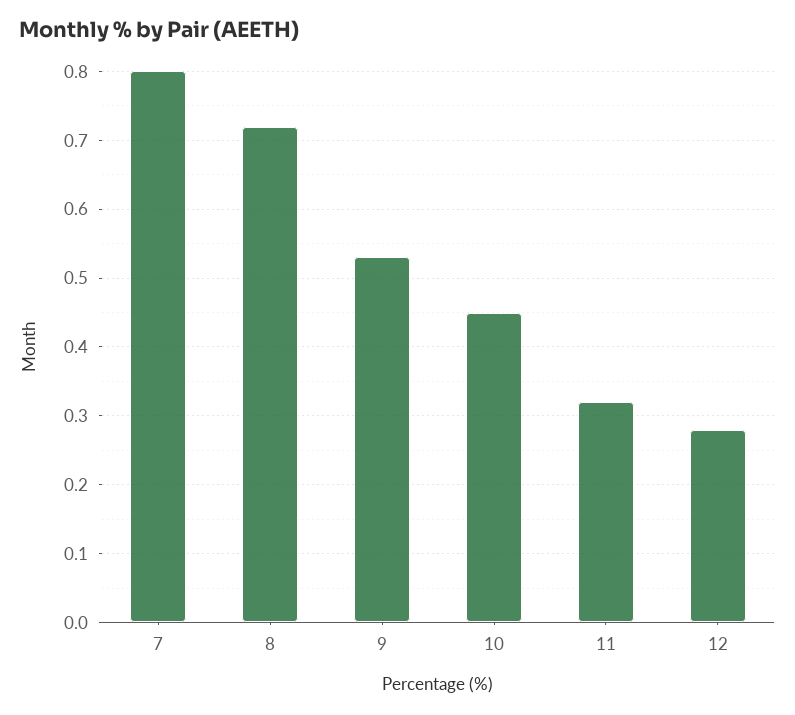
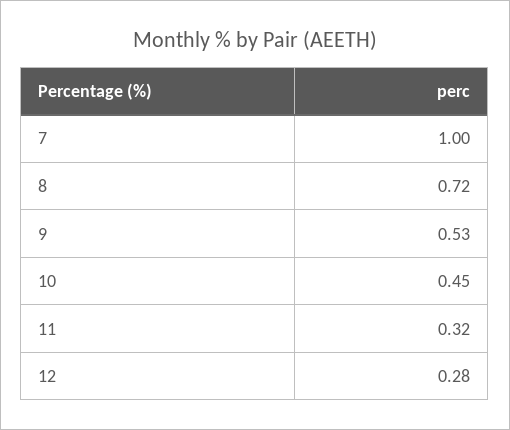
7: 0.8 -> 1

